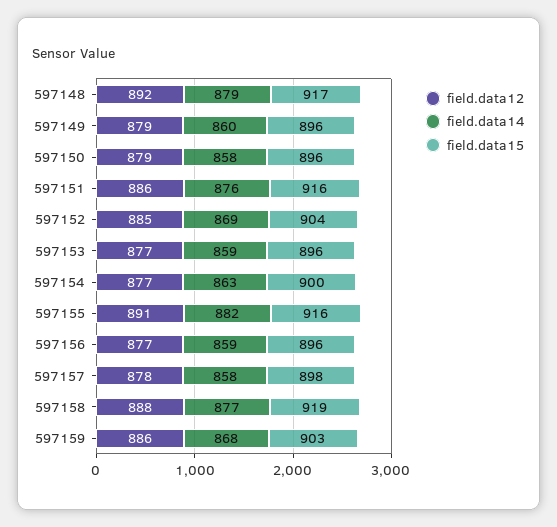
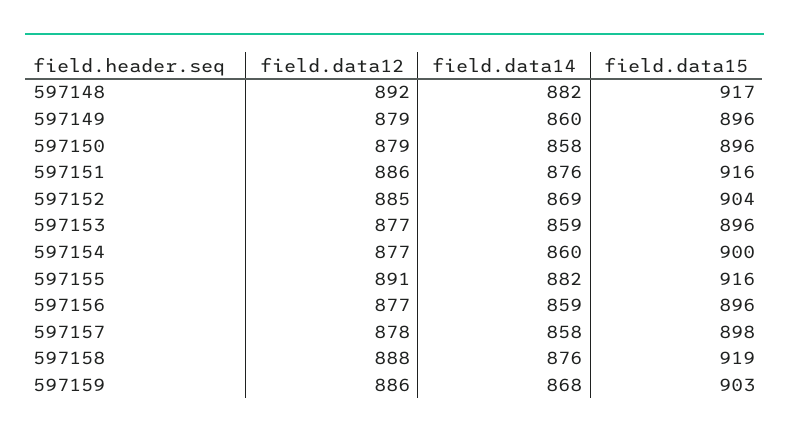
field.data14, 597148: 879 -> 882
field.data14, 597154: 863 -> 860
field.data14, 597158: 877 -> 876

